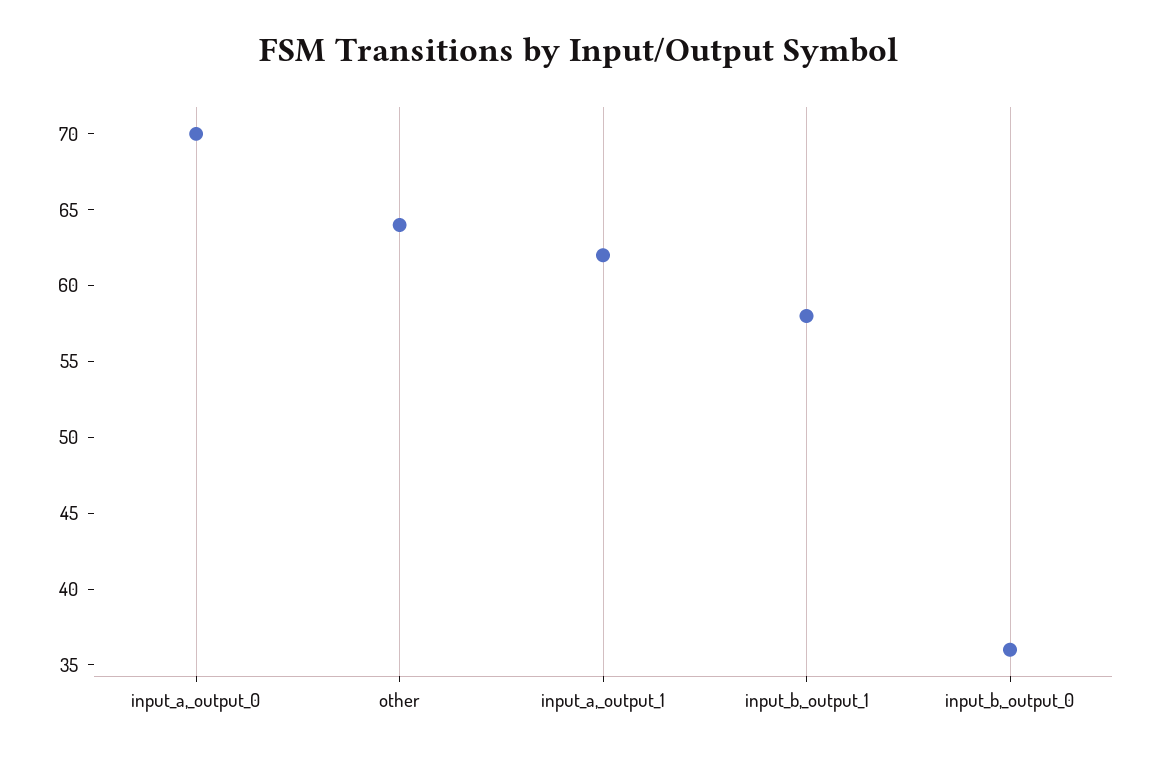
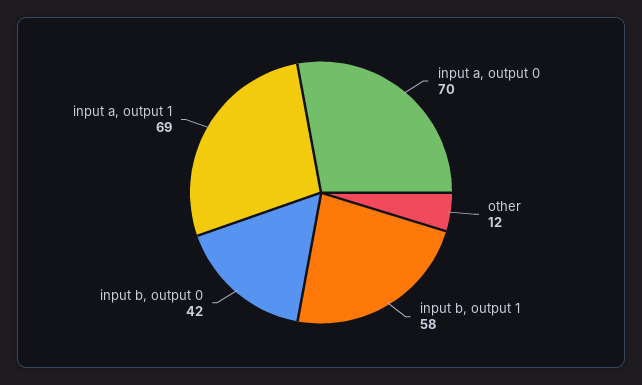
other: 64 -> 12
input_a,_output_1: 62 -> 69
input_b,_output_0: 36 -> 42

